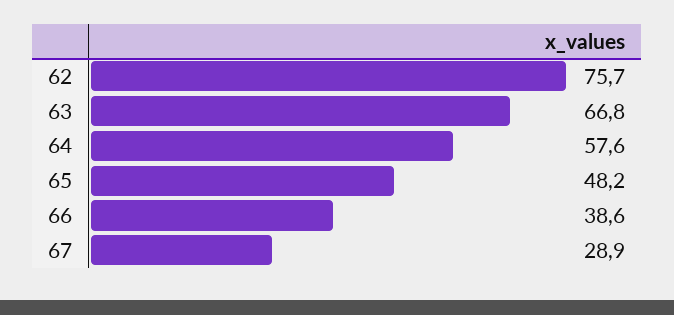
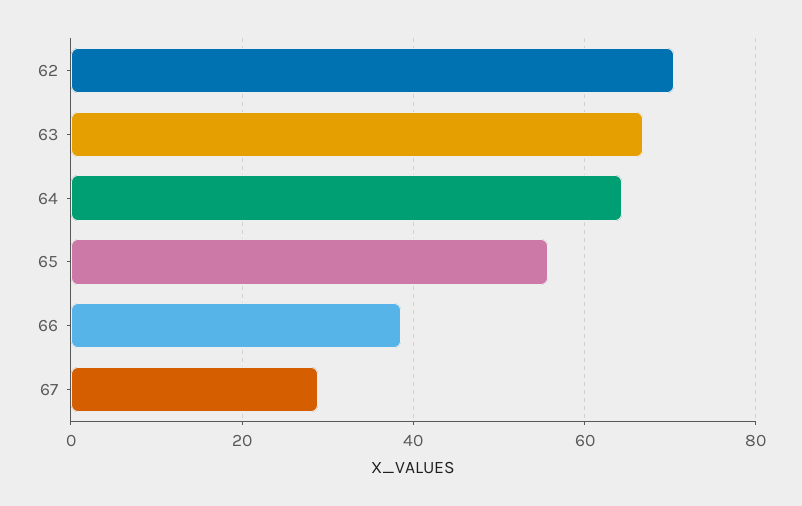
62: 75.7 -> 70
64: 57.6 -> 64
65: 48.2 -> 56

